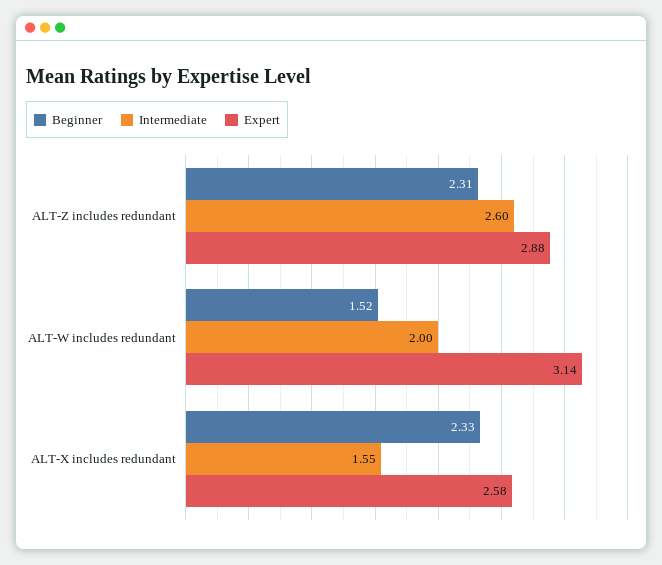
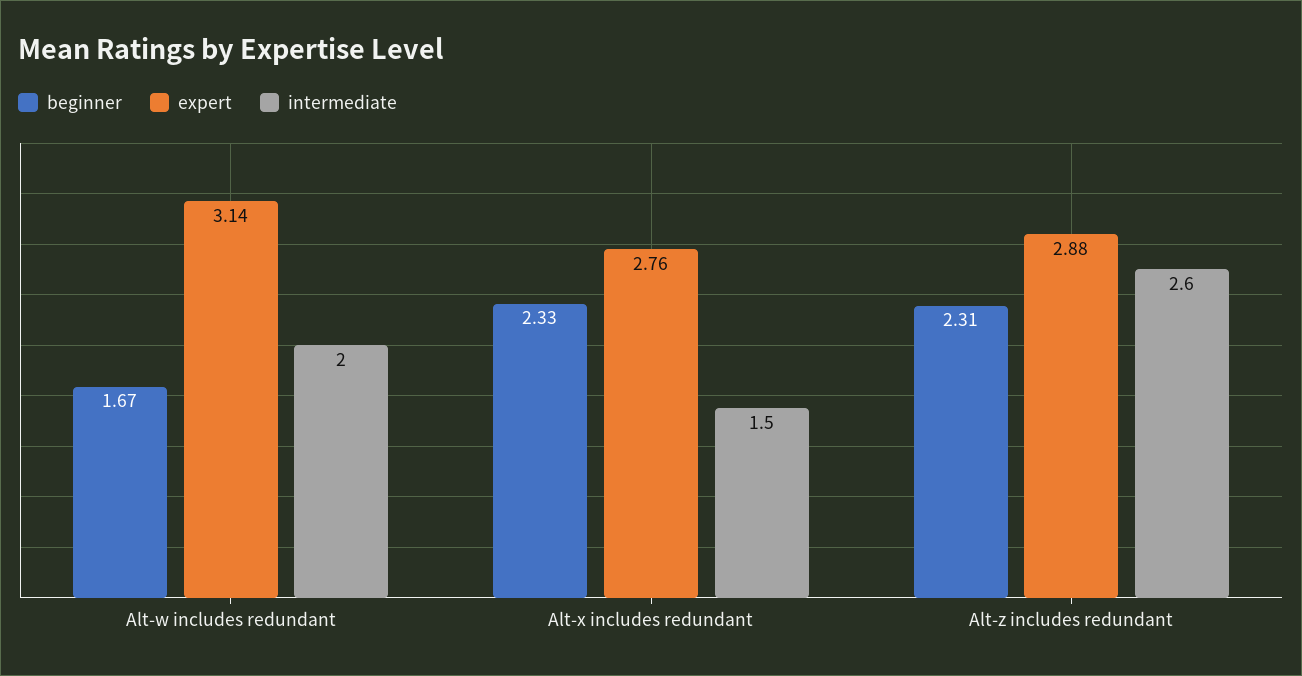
Beginner, ALT-W includes redundant: 1.52 -> 1.67
Intermediate, ALT-X includes redundant: 1.55 -> 1.5
Expert, ALT-X includes redundant: 2.58 -> 2.76

